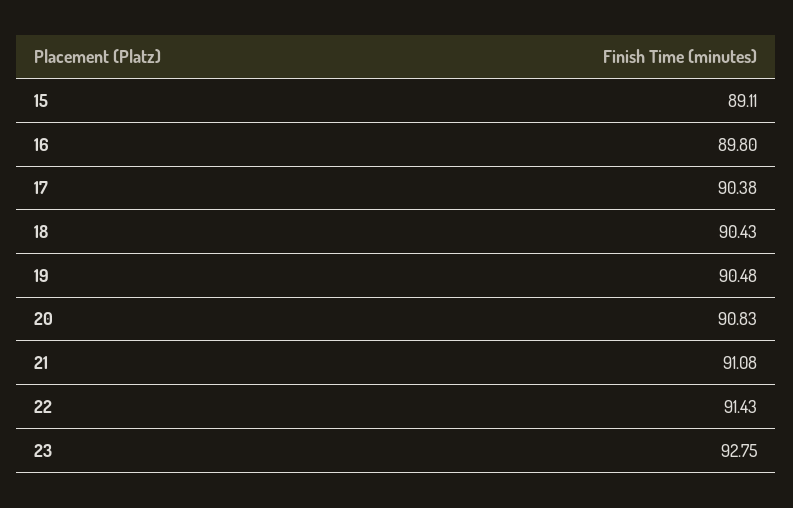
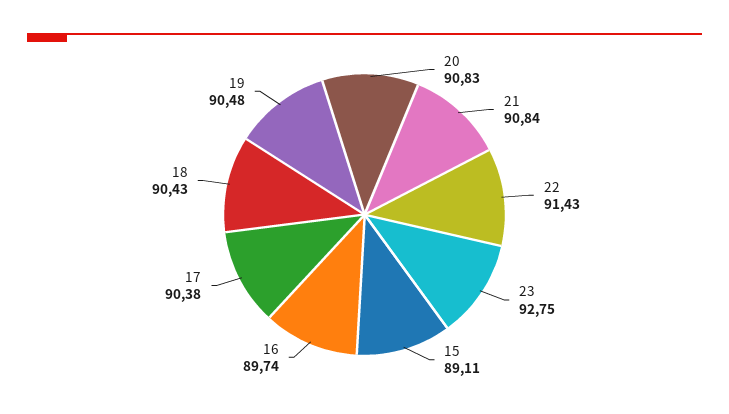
16: 89.8 -> 89.74
21: 91.08 -> 90.84

